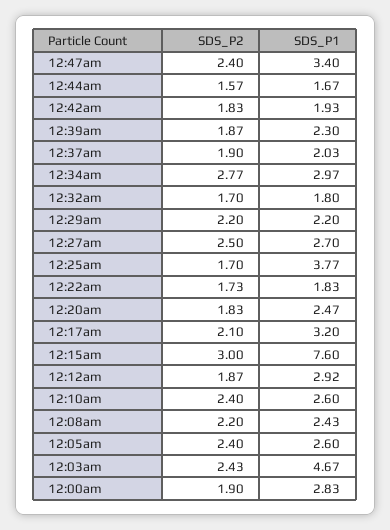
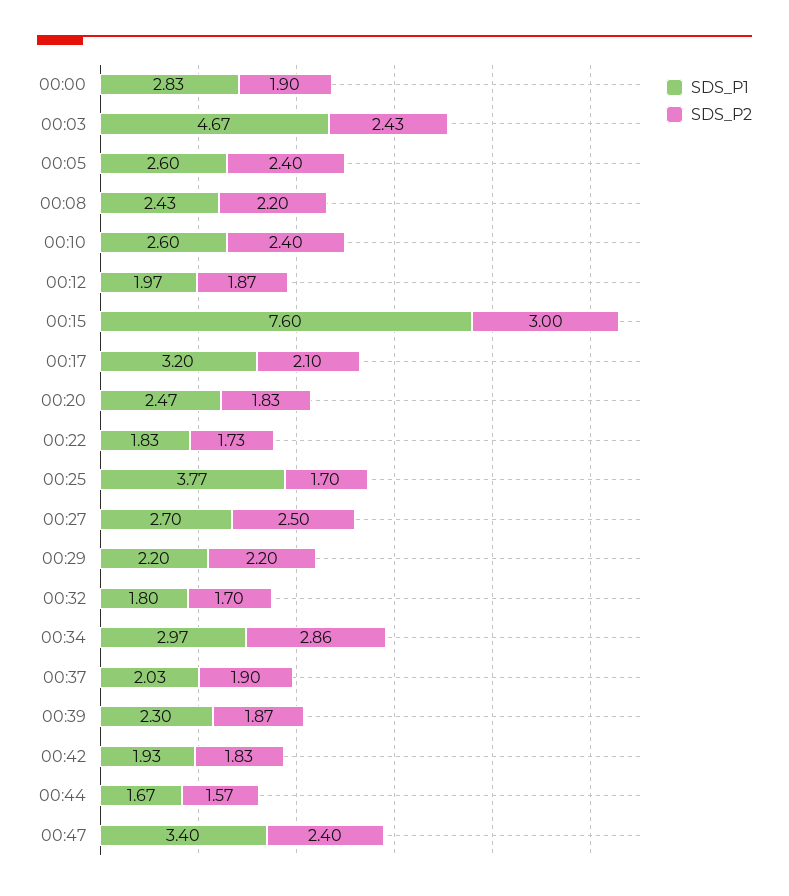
SDS_P2, 12:34am: 2.77 -> 2.86
SDS_P1, 12:12am: 2.92 -> 1.97

